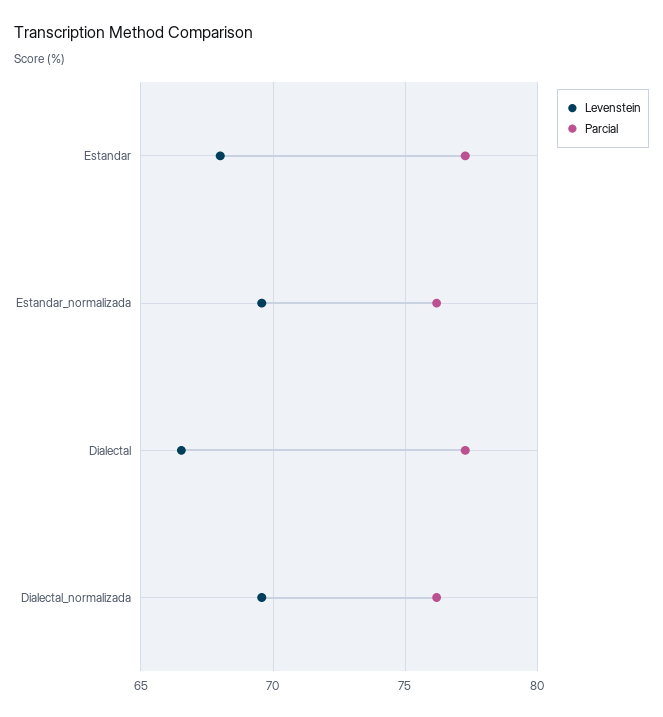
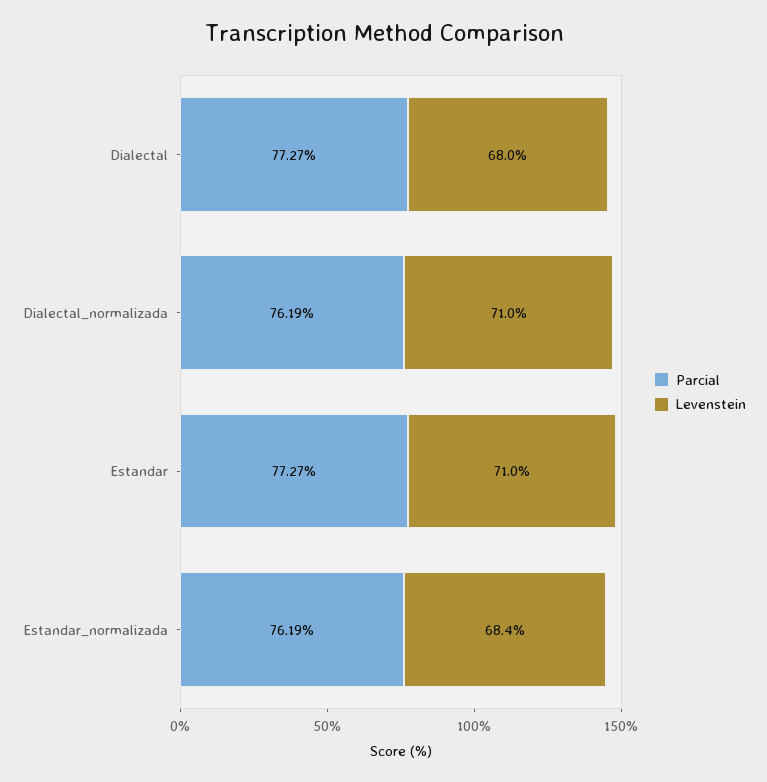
Levenstein, Estandar: 68 -> 71
Levenstein, Estandar_normalizada: 69.5 -> 68.4
Levenstein, Dialectal: 66.5 -> 68
Levenstein, Dialectal_normalizada: 69.5 -> 71

